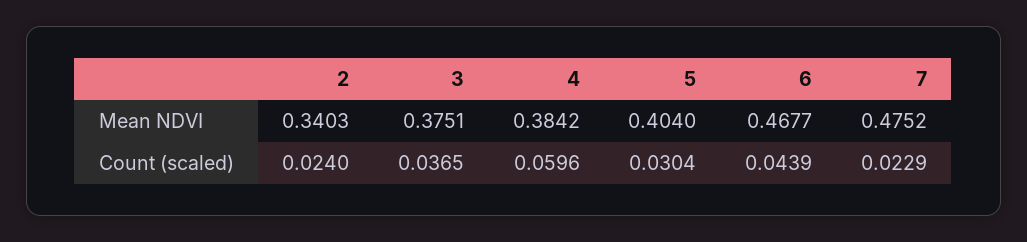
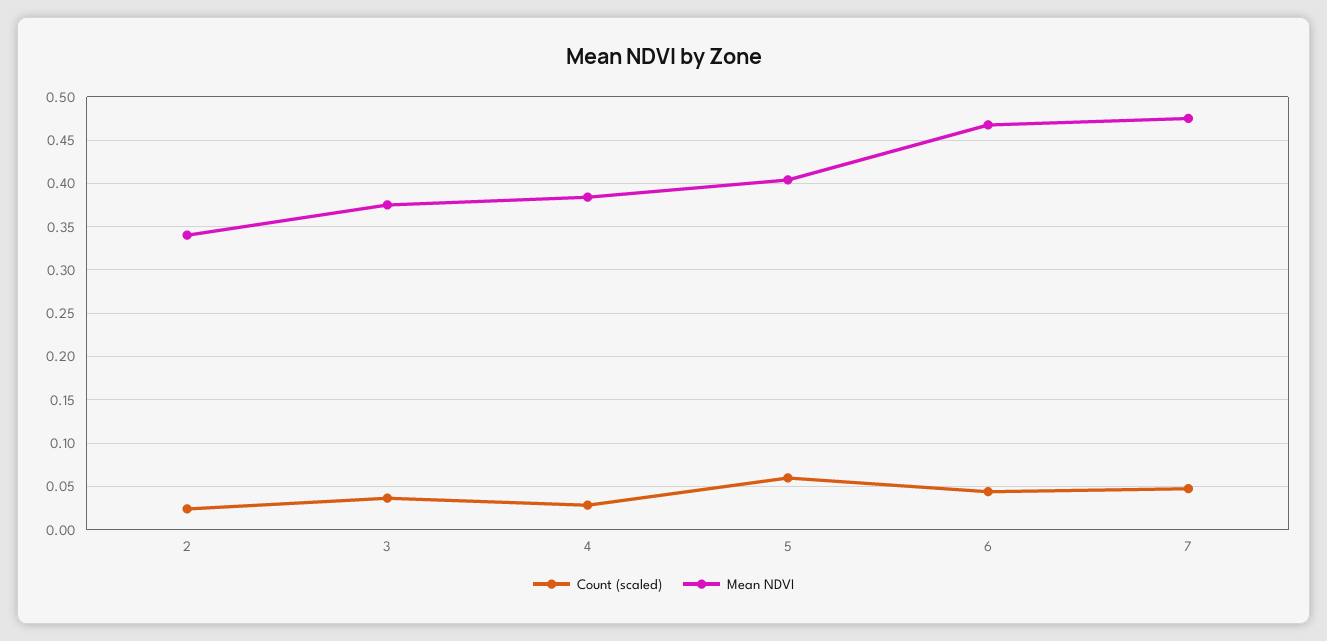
Count (scaled), 4: 0.0596 -> 0.03
Count (scaled), 5: 0.0304 -> 0.06
Count (scaled), 7: 0.0229 -> 0.05

